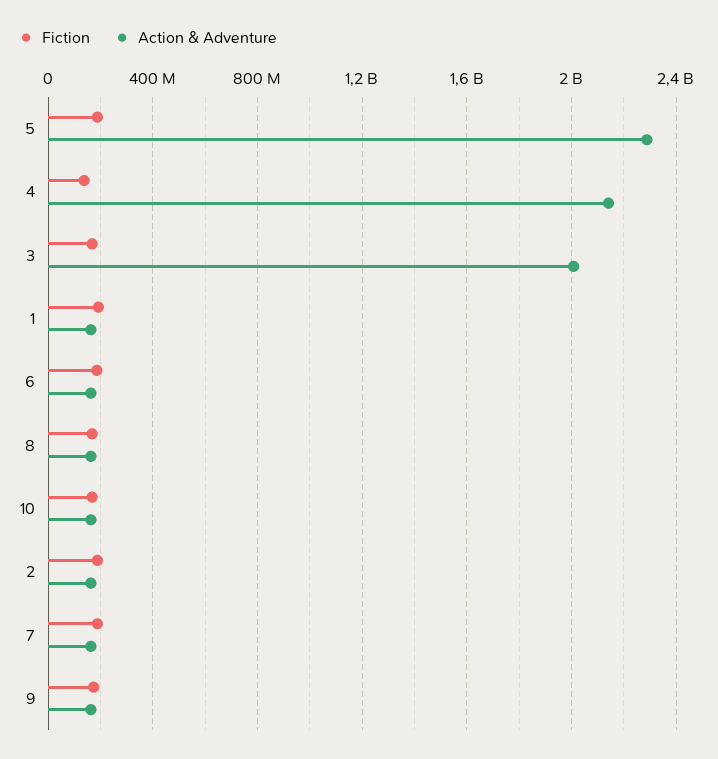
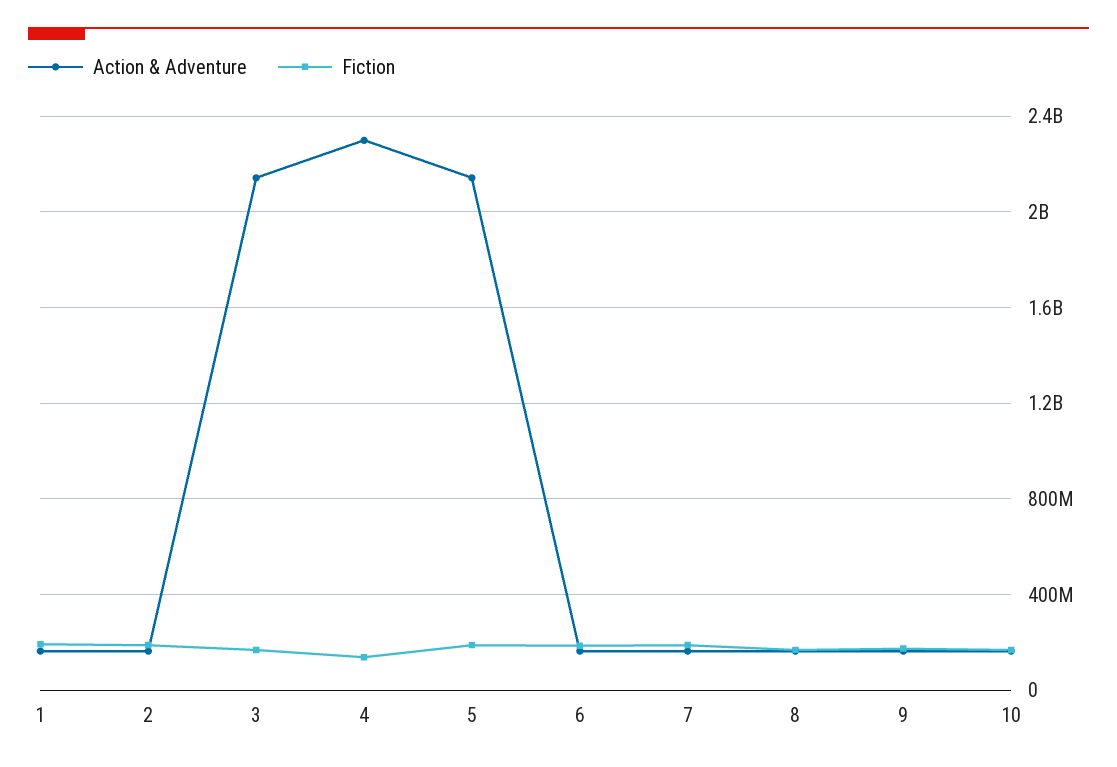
Action & Adventure, 5: 2300000000 -> 2150000000
Action & Adventure, 4: 2150000000 -> 2300000000
Action & Adventure, 3: 2000000000 -> 2150000000

